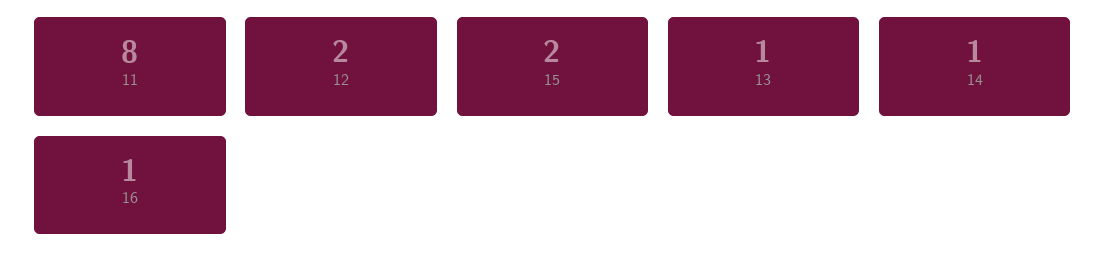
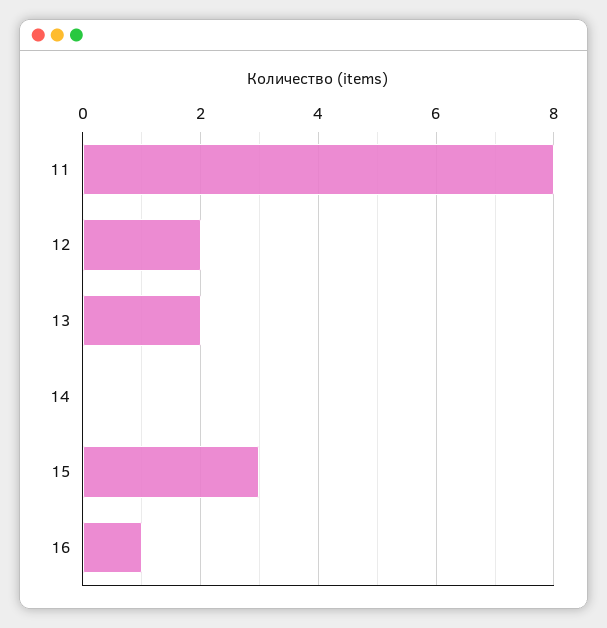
15: 2 -> 3
13: 1 -> 2
14: 1 -> 0

